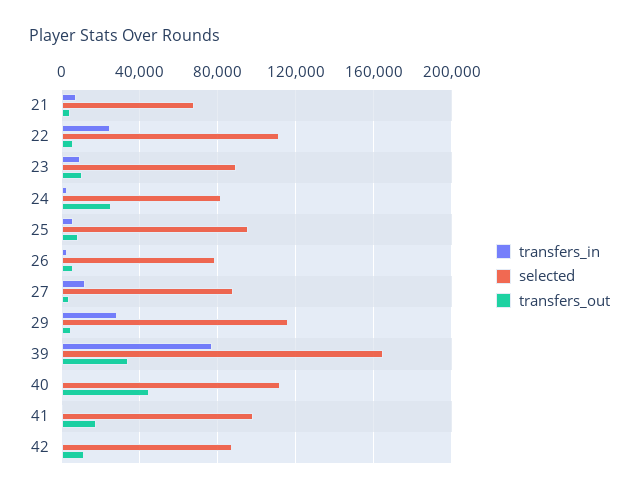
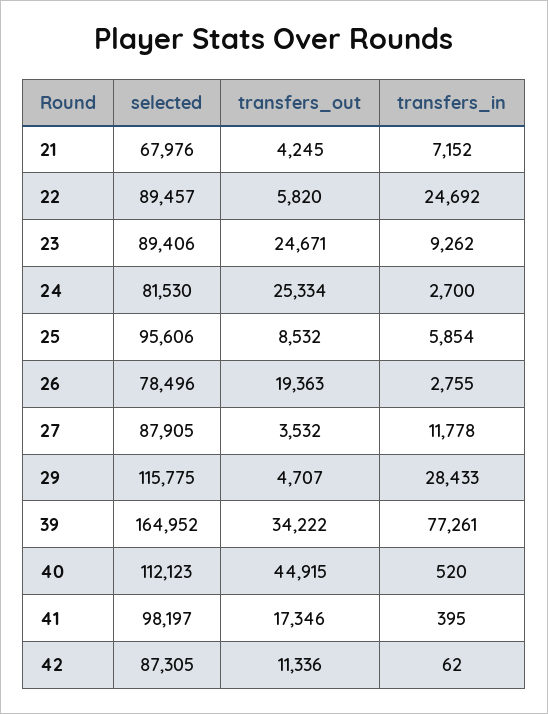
selected, 22: 110000 -> 89457
transfers_out, 23: 10000 -> 24671
transfers_out, 26: 5000 -> 19363

